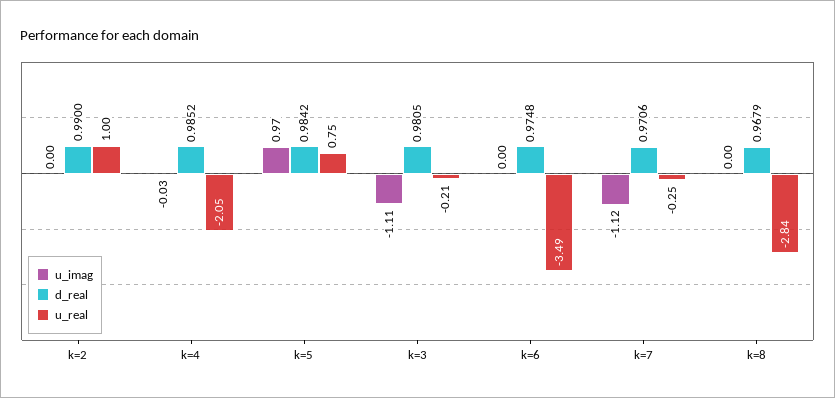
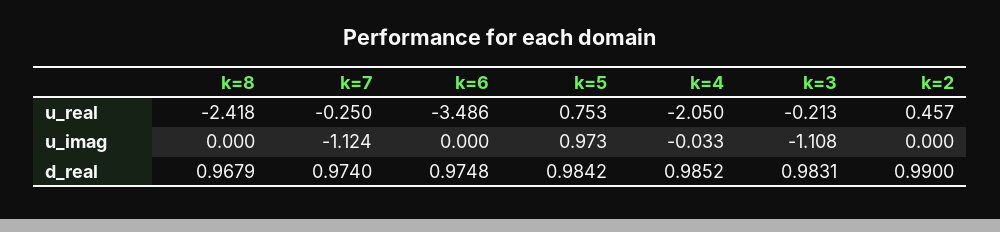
u_real, k=2: 1 -> 0.457
d_real, k=3: 0.9805 -> 0.9831
d_real, k=7: 0.9706 -> 0.974
u_real, k=8: -2.84 -> -2.418

